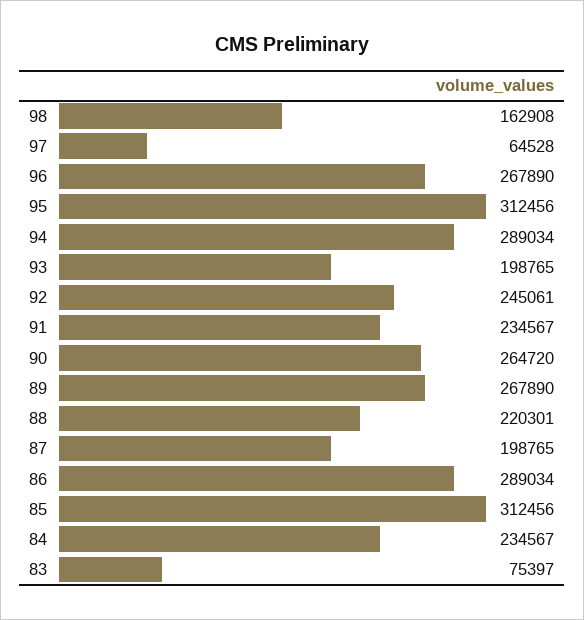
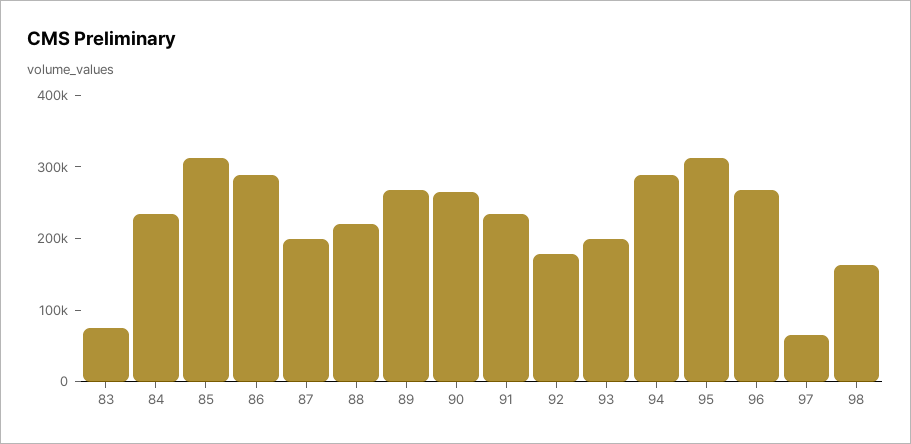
92: 245061 -> 180000

